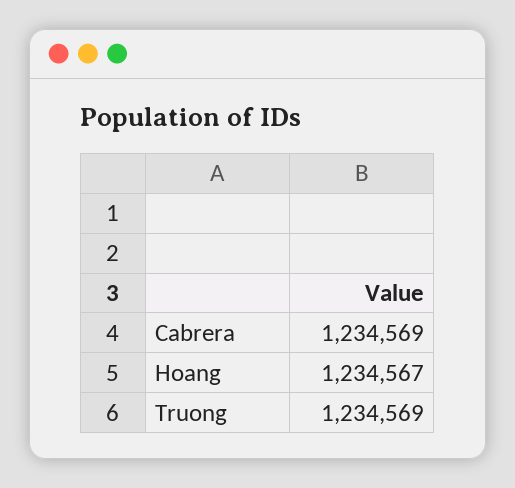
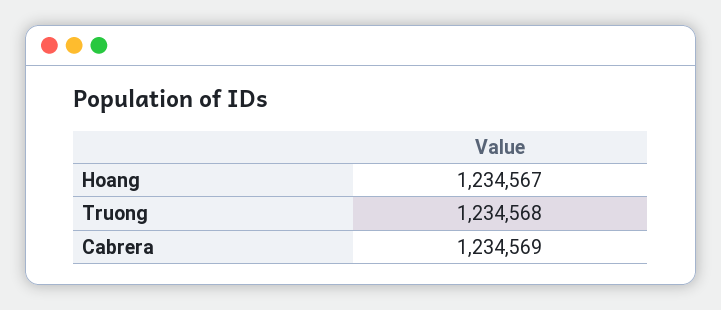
Truong: 1234569 -> 1234568

